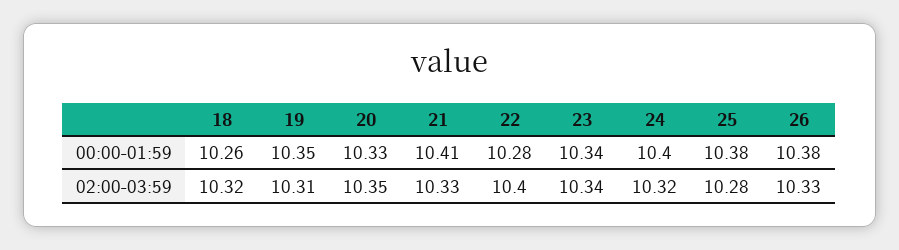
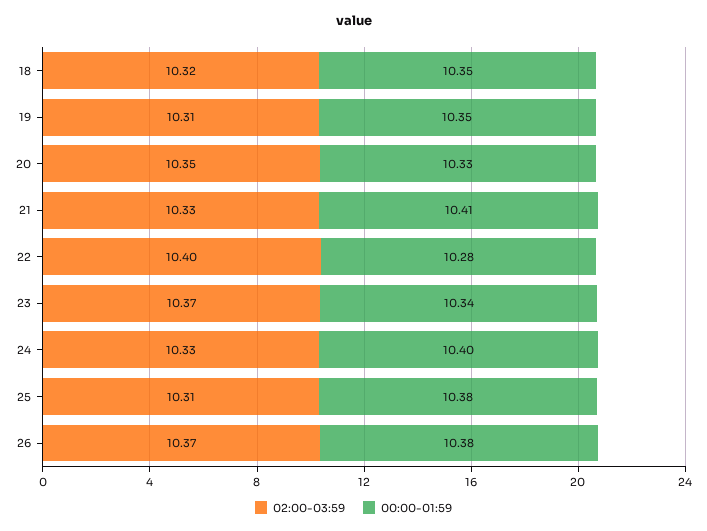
00:00-01:59, 18: 10.26 -> 10.35
02:00-03:59, 23: 10.34 -> 10.37
02:00-03:59, 24: 10.32 -> 10.33
02:00-03:59, 25: 10.28 -> 10.31
02:00-03:59, 26: 10.33 -> 10.37

